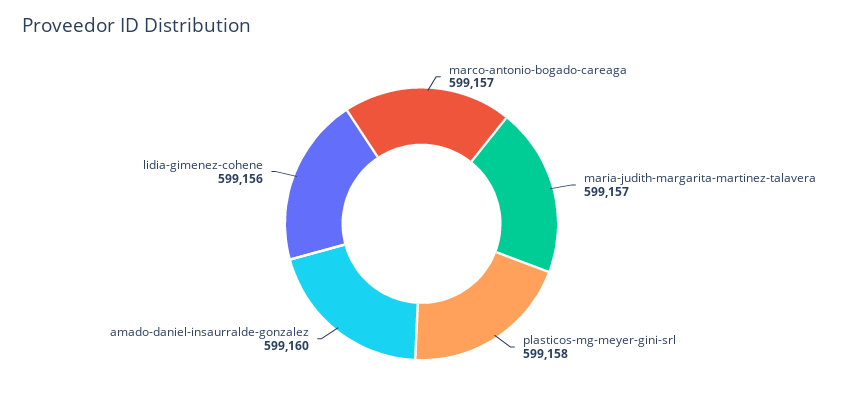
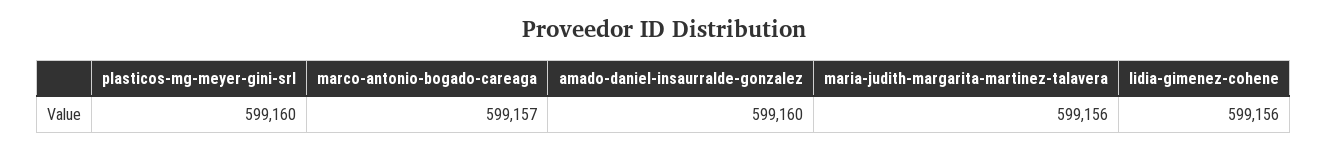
maria-judith-margarita-martinez-talavera: 599157 -> 599156
plasticos-mg-meyer-gini-srl: 599158 -> 599160

